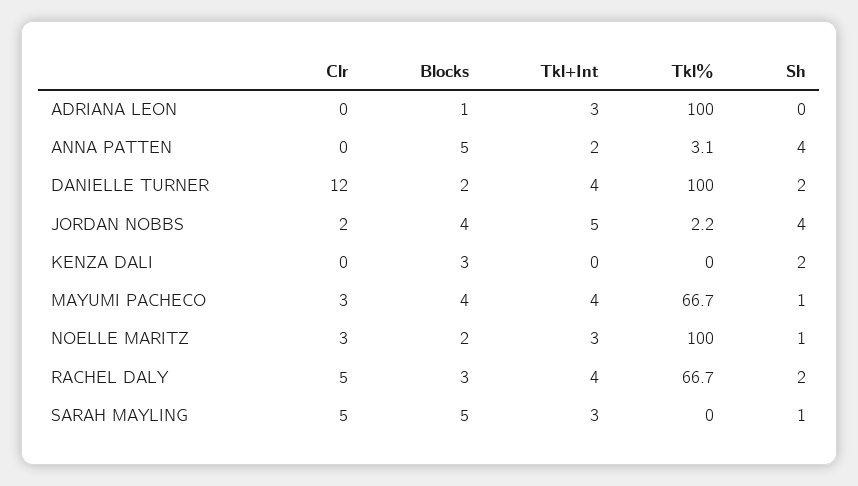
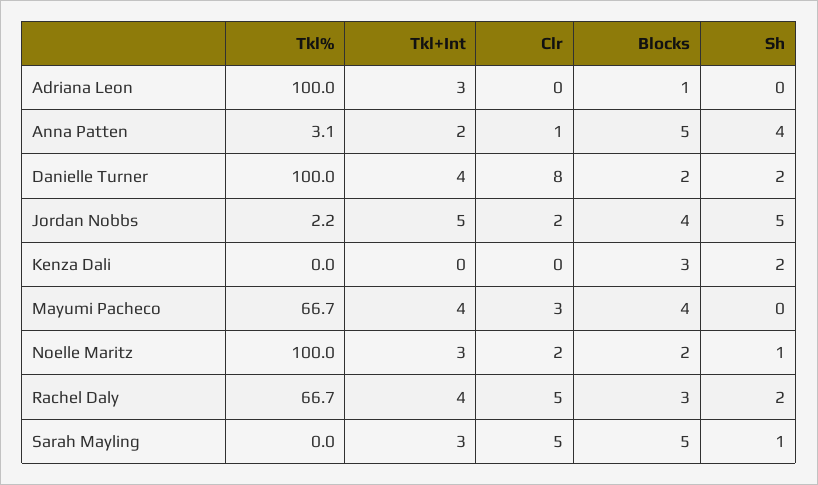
Clr, ANNA PATTEN: 0 -> 1
Clr, DANIELLE TURNER: 12 -> 8
Sh, JORDAN NOBBS: 4 -> 5
Sh, MAYUMI PACHECO: 1 -> 0
Clr, NOELLE MARITZ: 3 -> 2

